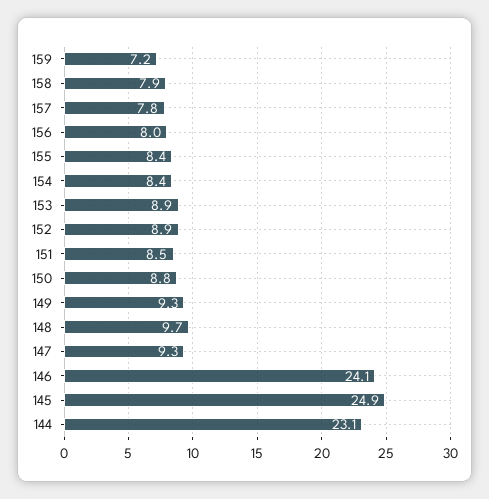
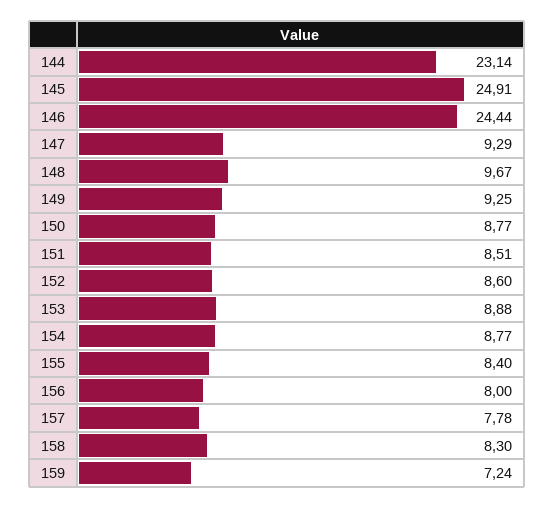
158: 7.9 -> 8.3
154: 8.4 -> 8.77
152: 8.9 -> 8.6
146: 24.1 -> 24.44

